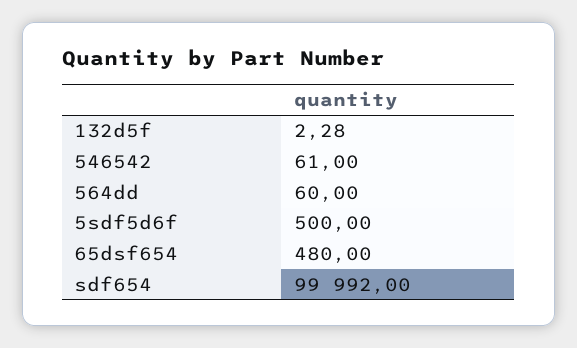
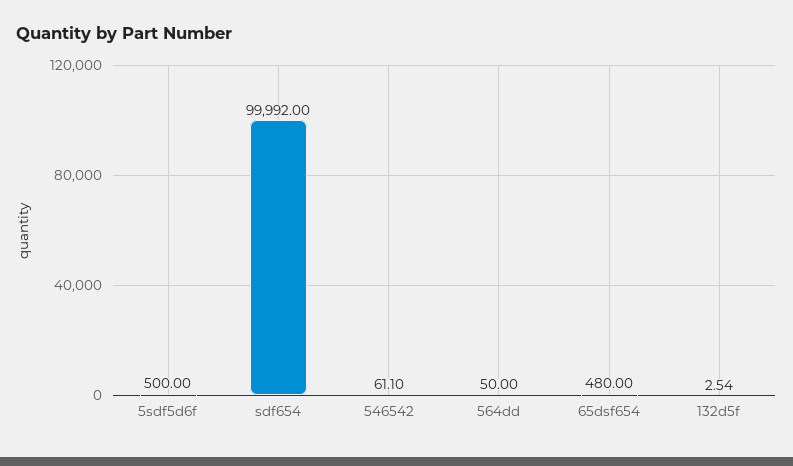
132d5f: 2.28 -> 2.54
546542: 61 -> 61.1
564dd: 60 -> 50

